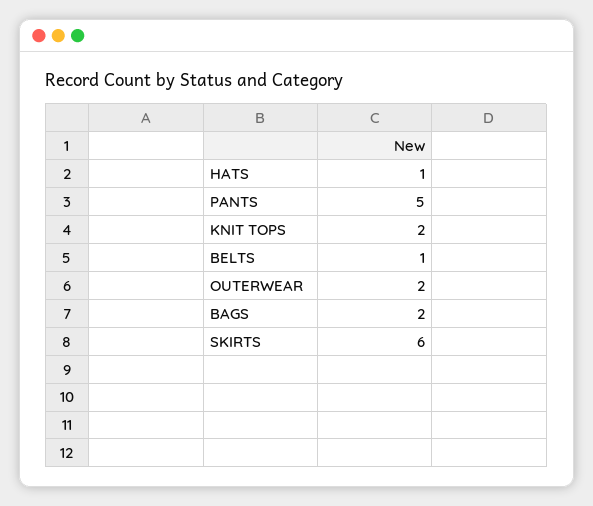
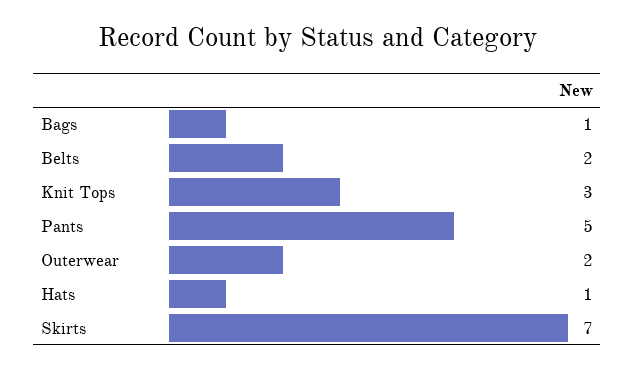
KNIT TOPS: 2 -> 3
BELTS: 1 -> 2
BAGS: 2 -> 1
SKIRTS: 6 -> 7

